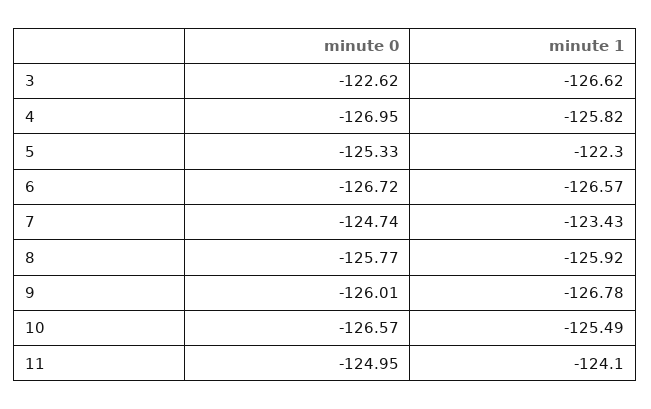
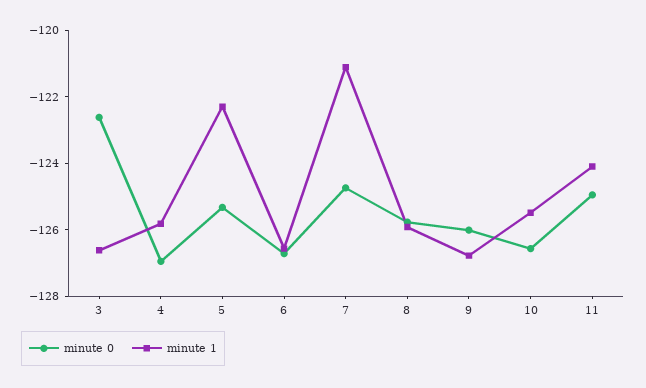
minute 1, 7: -123.43 -> -121

